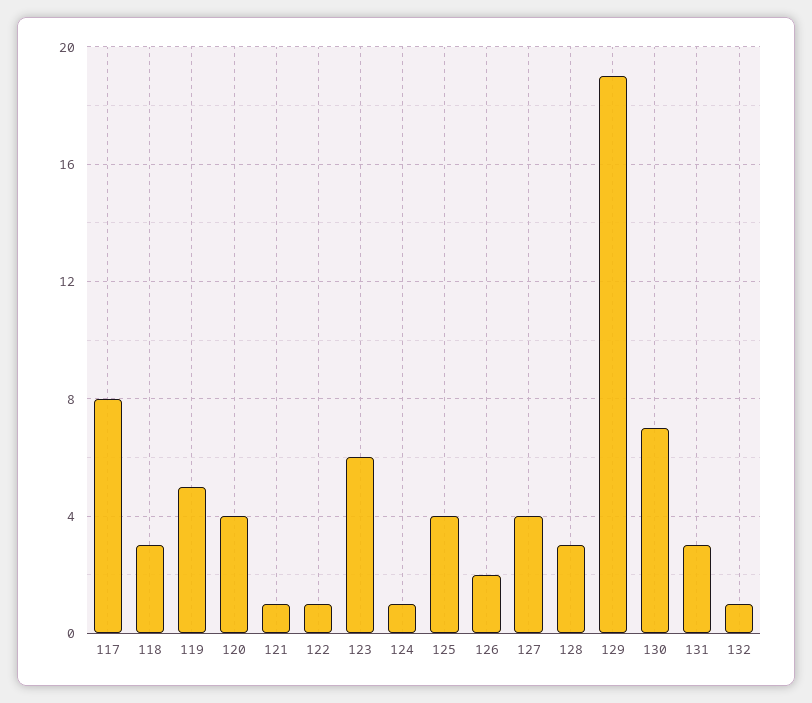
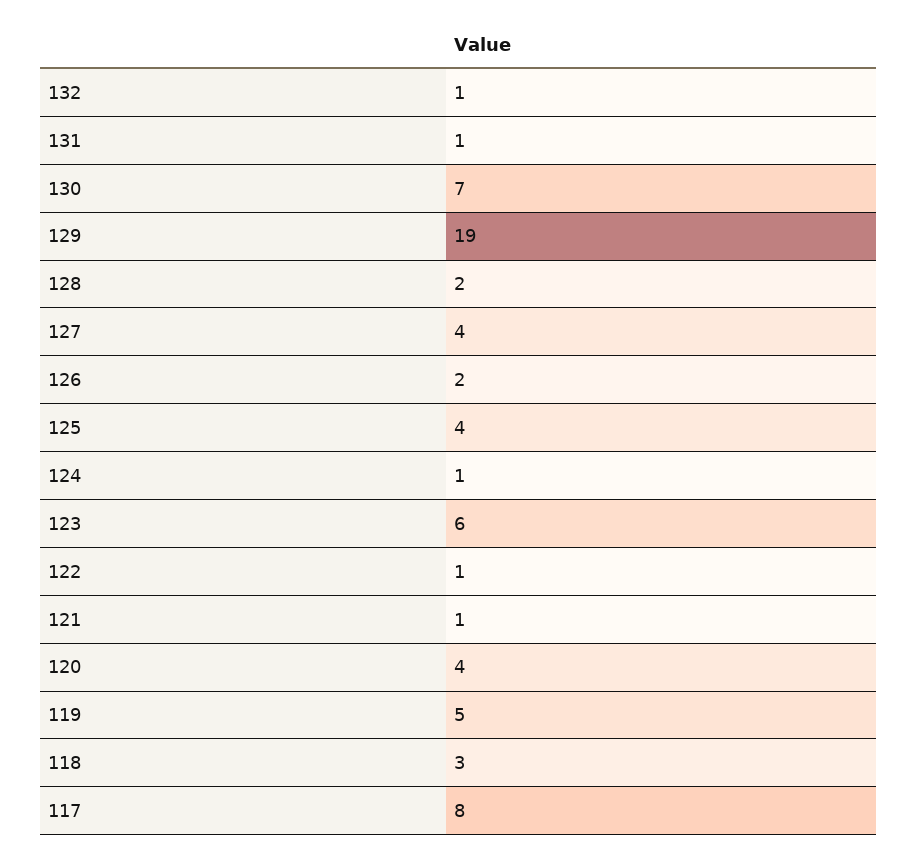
128: 3 -> 2
131: 3 -> 1

